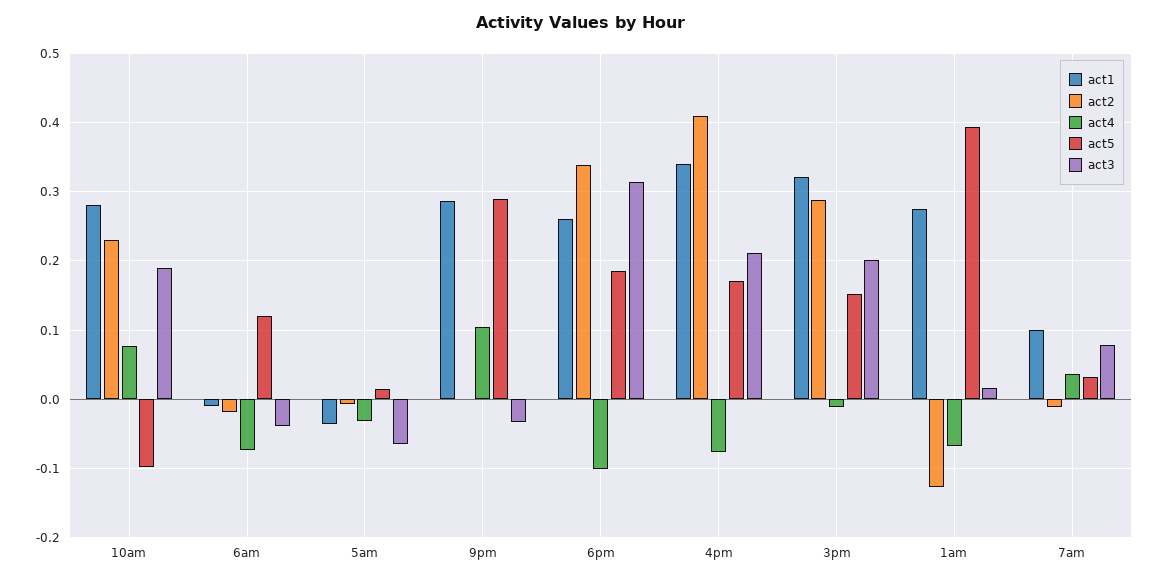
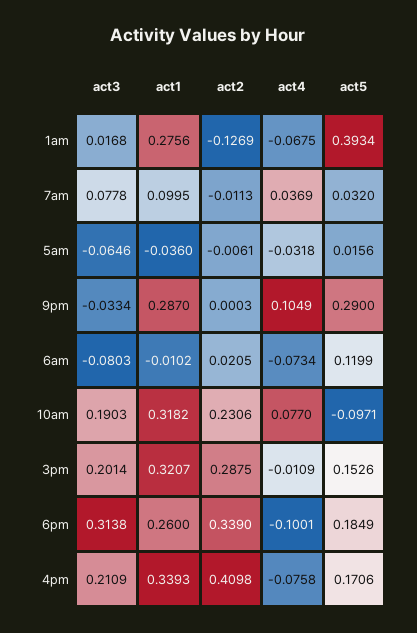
act1, 10am: 0.28 -> 0.3182
act2, 6am: -0.02 -> 0.0205
act3, 6am: -0.04 -> -0.0803

